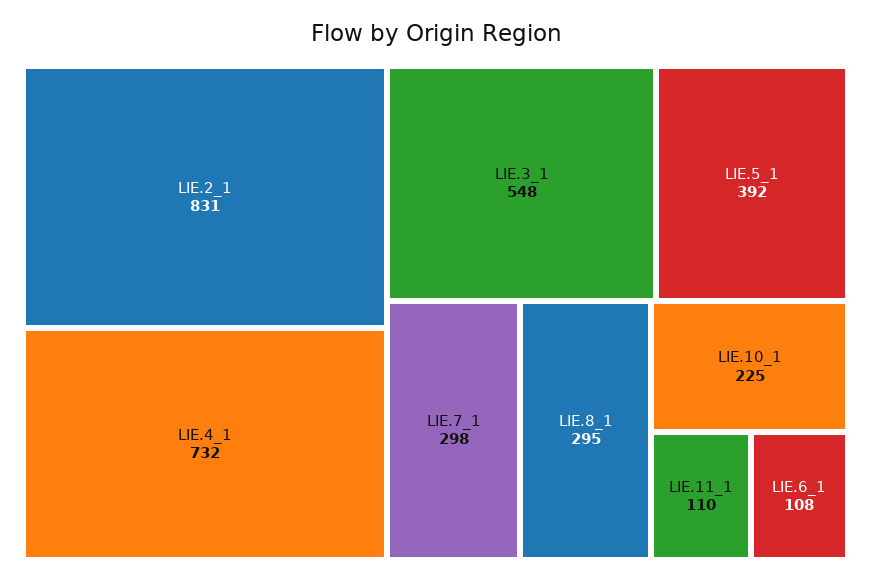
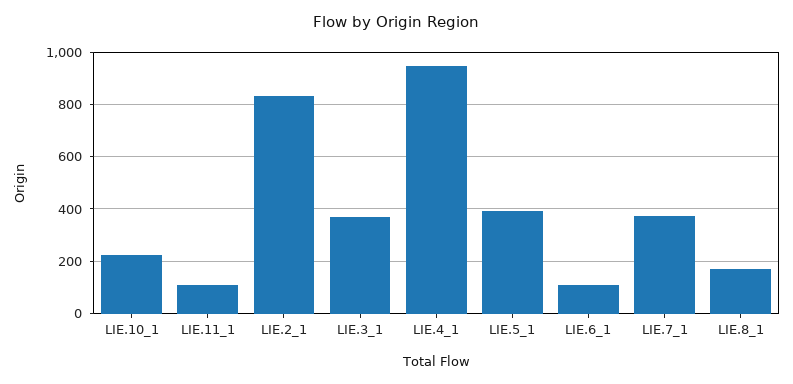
LIE.4_1: 732 -> 950
LIE.3_1: 548 -> 375
LIE.7_1: 298 -> 375
LIE.8_1: 295 -> 175

